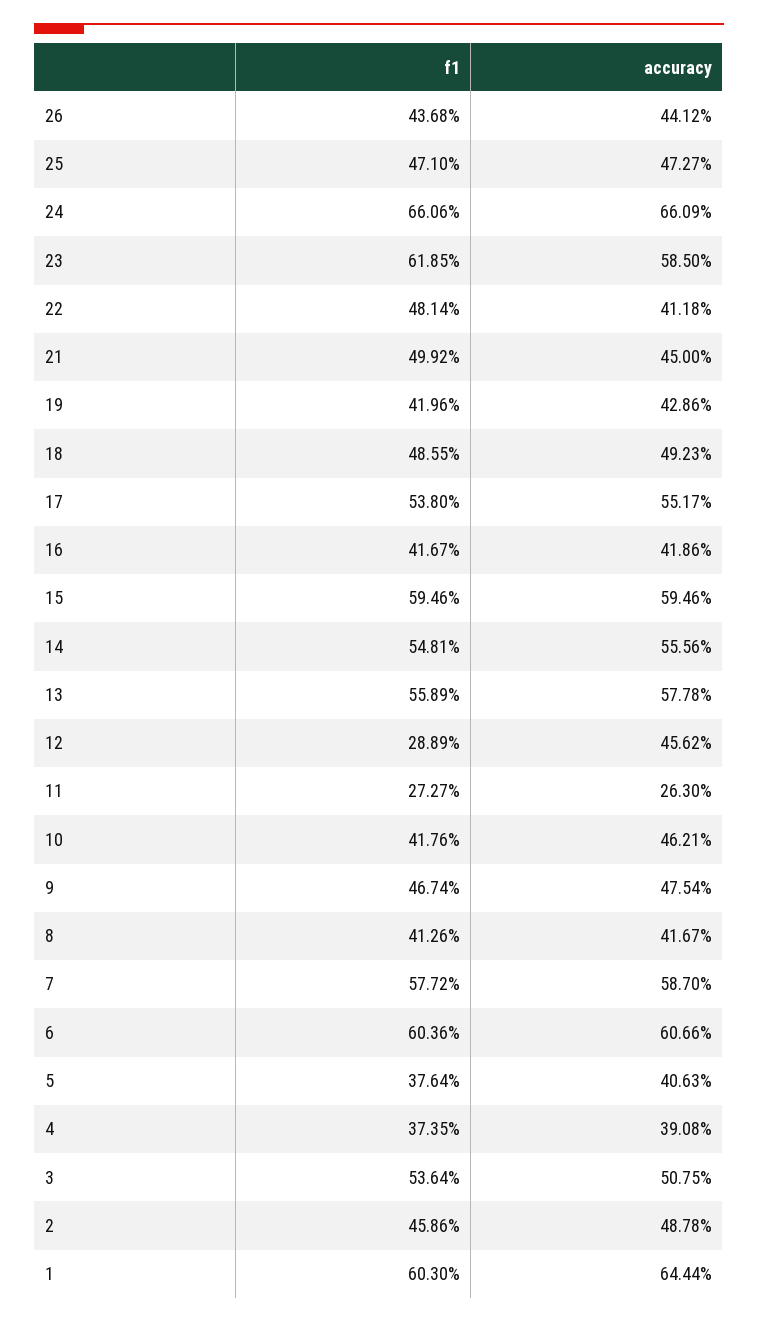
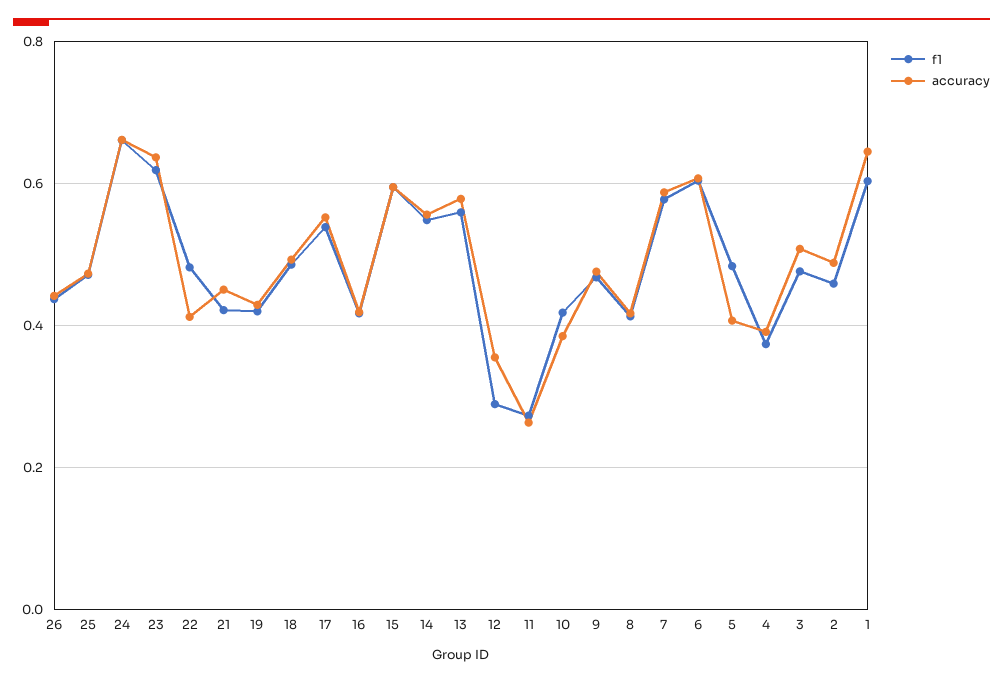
accuracy, 23: 0.585 -> 0.64
f1, 21: 0.4992 -> 0.42
accuracy, 12: 0.4562 -> 0.36
accuracy, 10: 0.4621 -> 0.38
f1, 5: 0.3764 -> 0.48
f1, 3: 0.5364 -> 0.48

